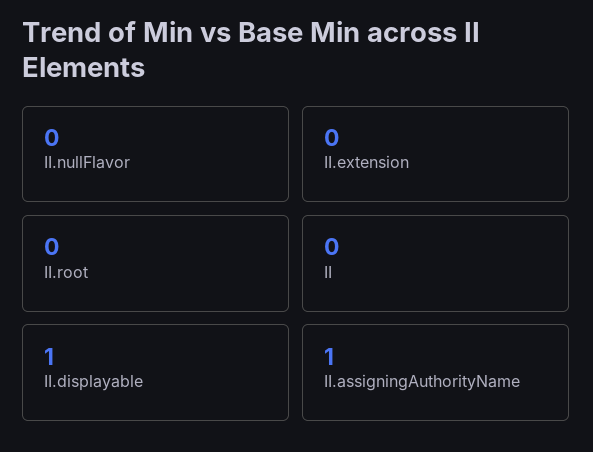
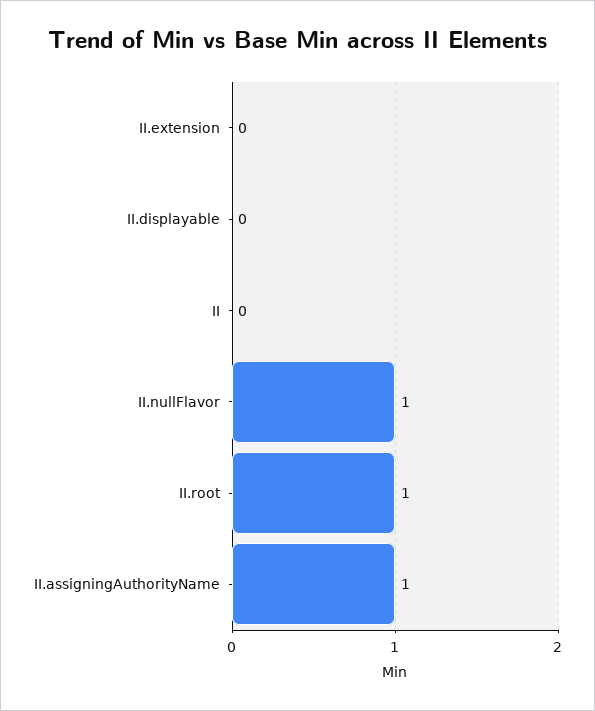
II.nullFlavor: 0 -> 1
II.root: 0 -> 1
II.displayable: 1 -> 0

